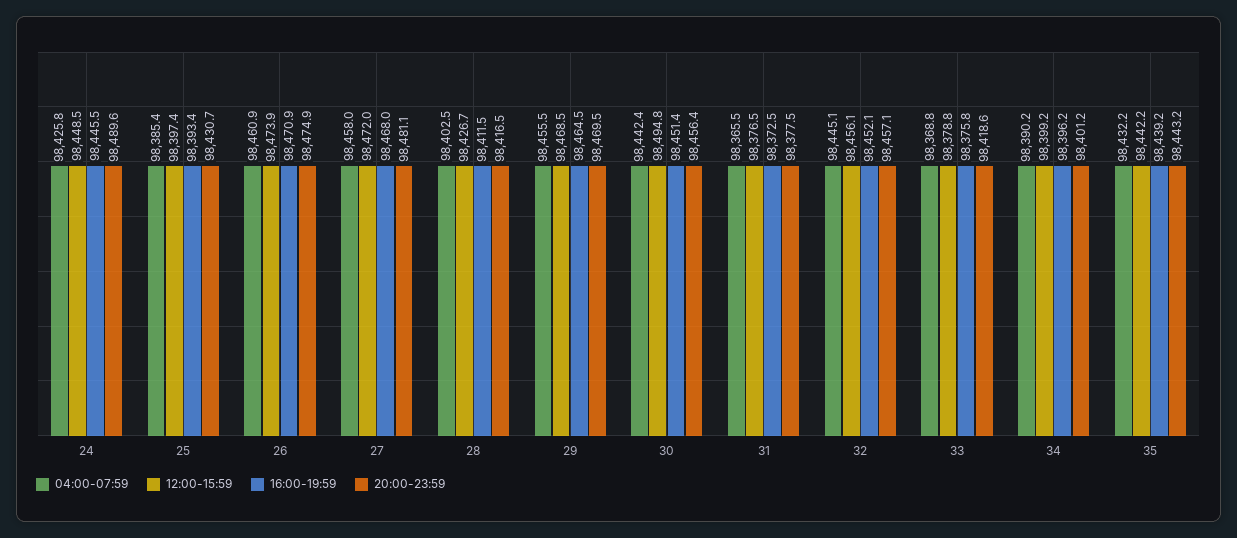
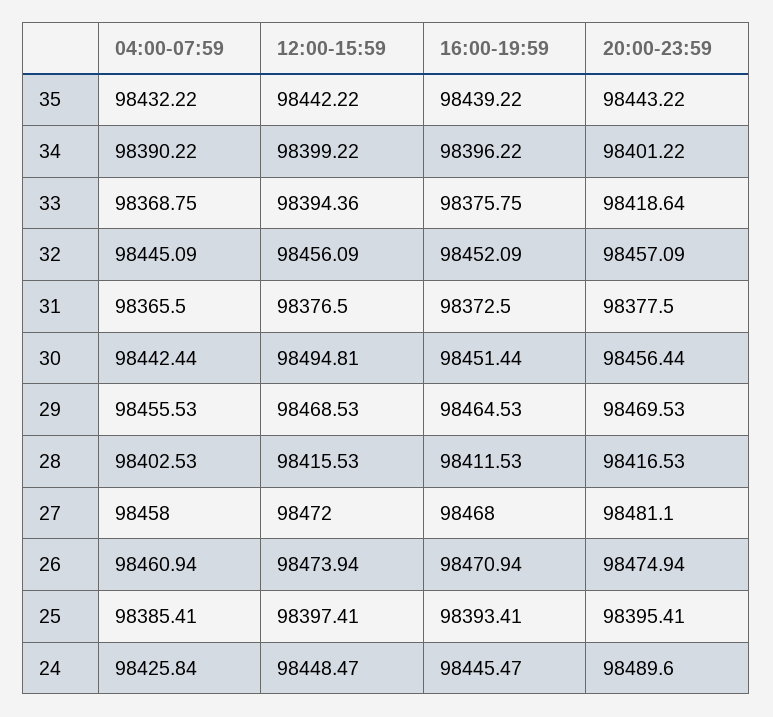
20:00-23:59, 25: 98430.7 -> 98395.41
12:00-15:59, 28: 98426.7 -> 98415.53
12:00-15:59, 33: 98378.8 -> 98394.36

